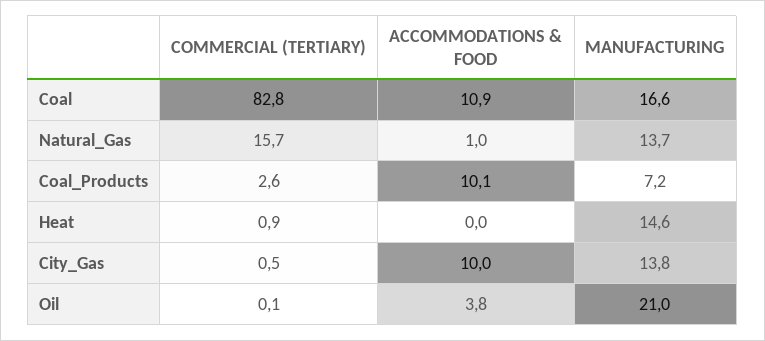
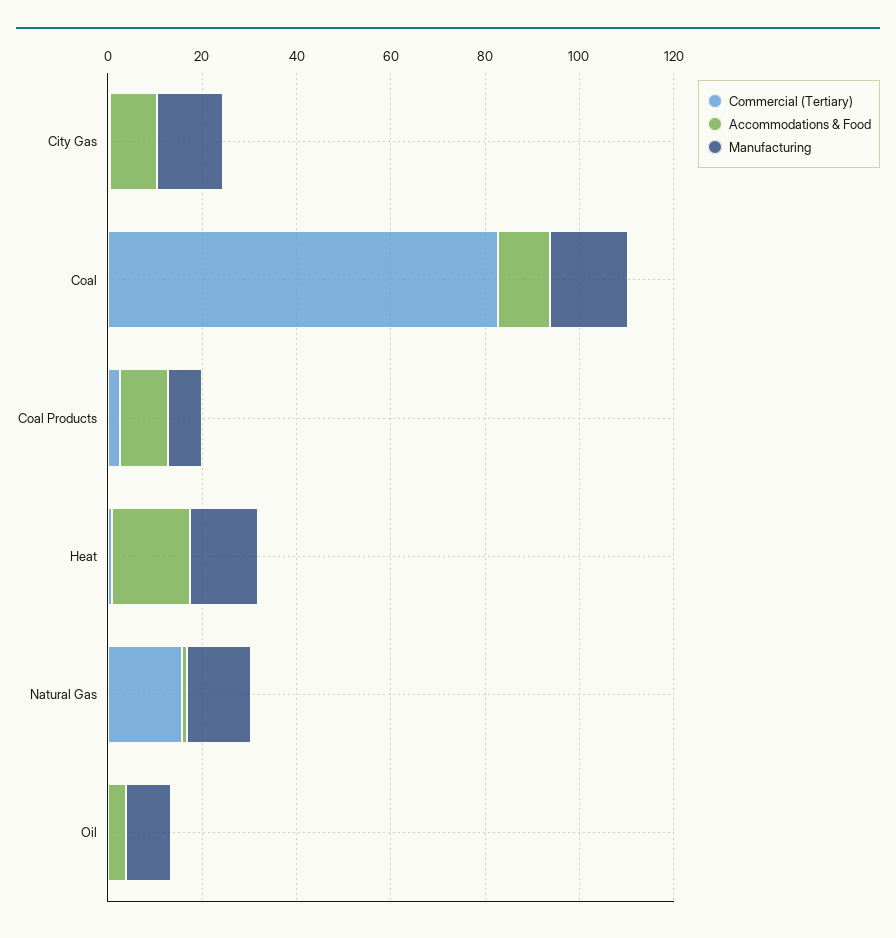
ACCOMMODATIONS & FOOD, Heat: 0 -> 15
MANUFACTURING, Oil: 21 -> 10

